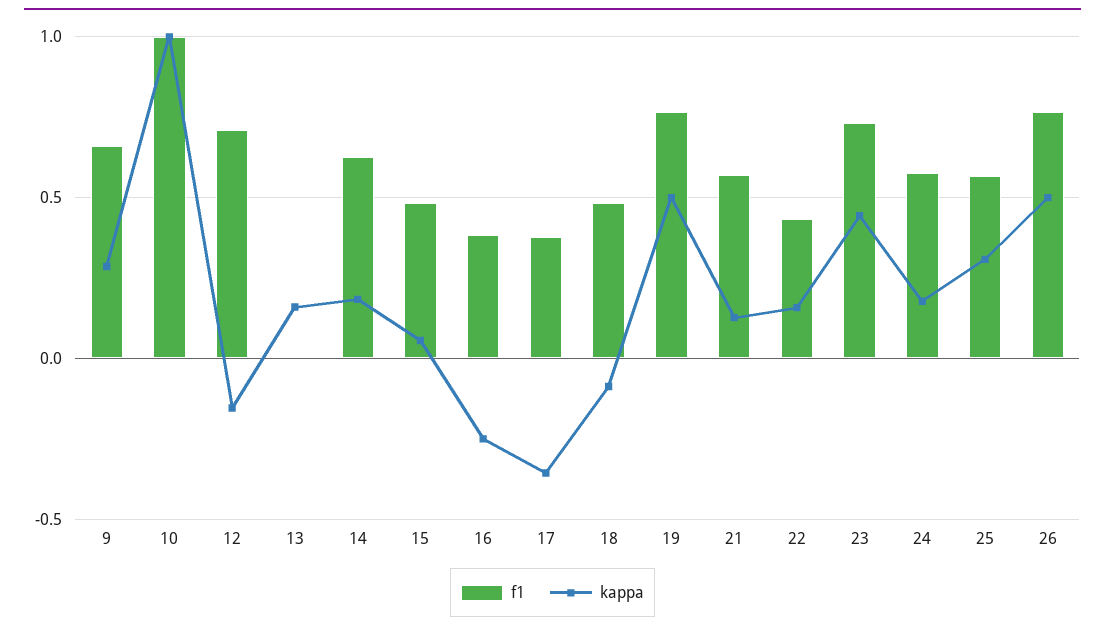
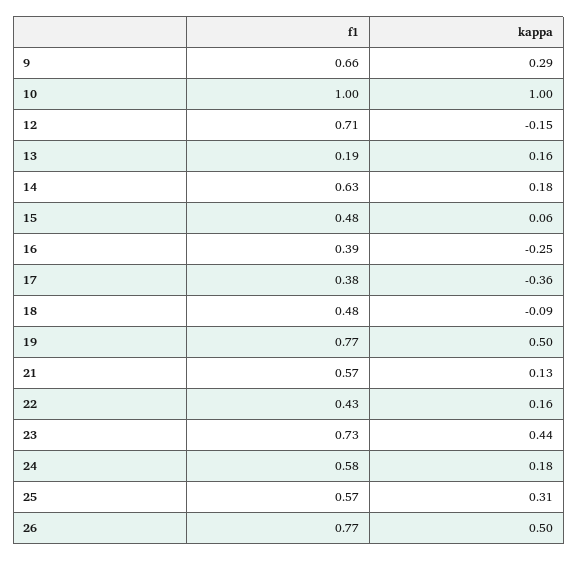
f1, 13: 0 -> 0.19

